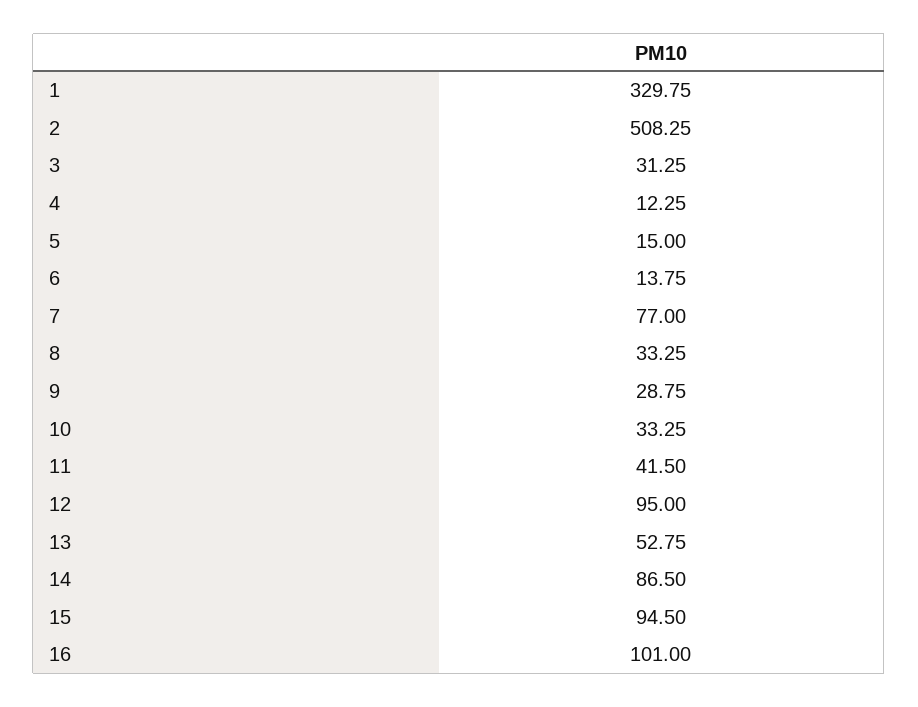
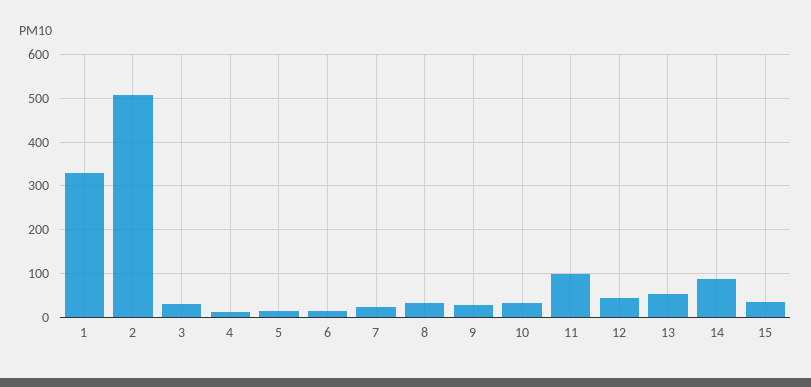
7: 77 -> 20
11: 41.5 -> 100
12: 95 -> 40
15: 94.5 -> 40
16: 101 -> none

